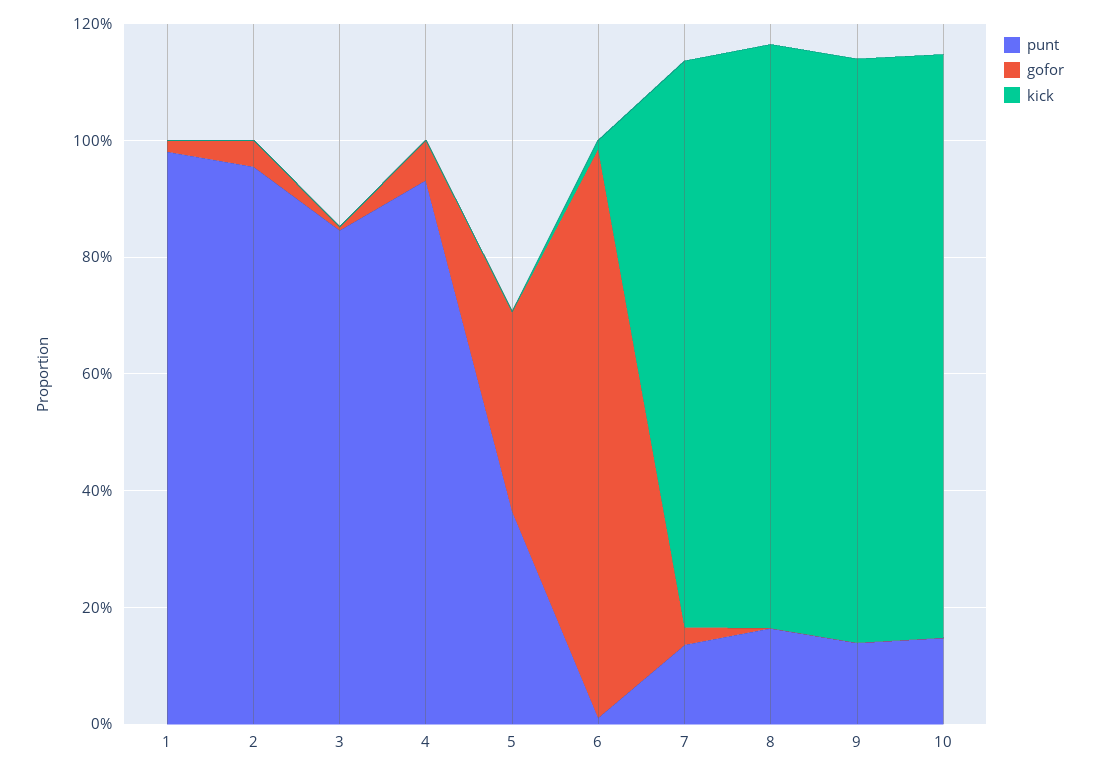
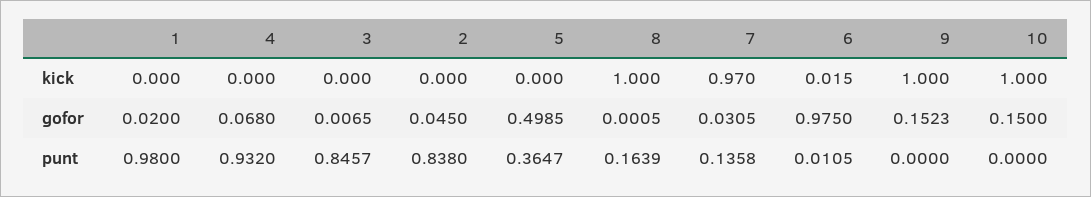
punt, 2: 0.95 -> 0.838
gofor, 5: 0.35 -> 0.4985
punt, 9: 0.15 -> 0
gofor, 9: 0 -> 0.1523
punt, 10: 0.15 -> 0
gofor, 10: 0 -> 0.15

